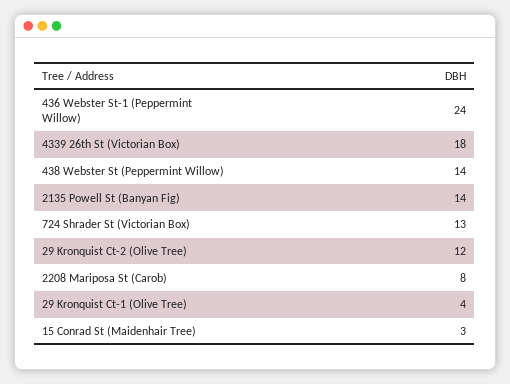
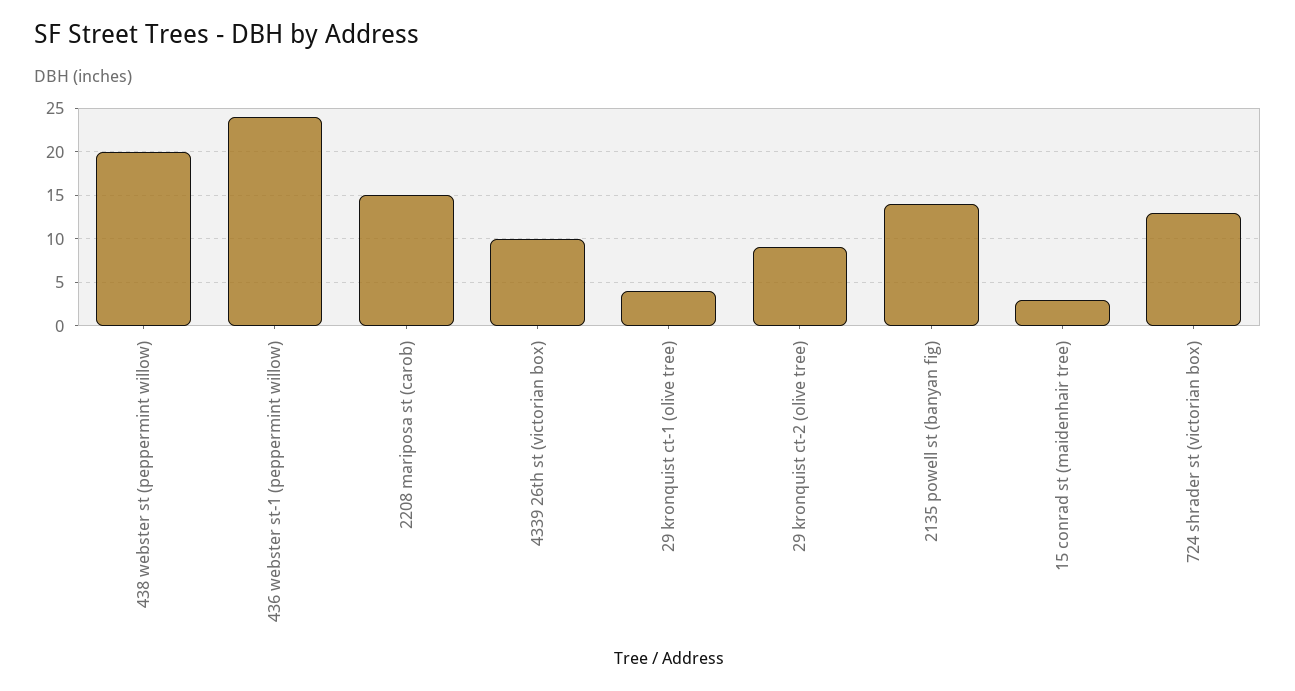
4339 26th St (Victorian Box): 18 -> 10
438 Webster St (Peppermint Willow): 14 -> 20
29 Kronquist Ct-2 (Olive Tree): 12 -> 9
2208 Mariposa St (Carob): 8 -> 15

